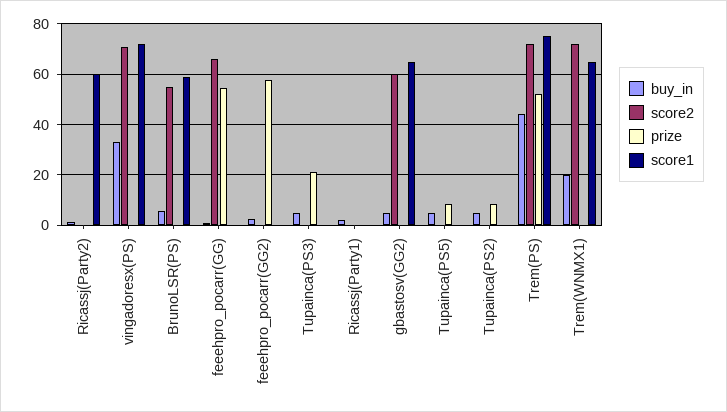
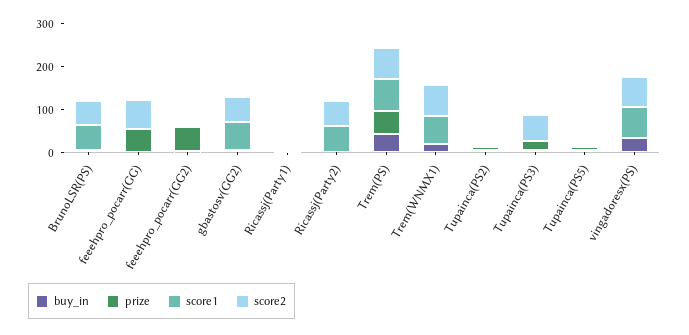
score2, Ricassj(Party2): 0 -> 60
score2, Tupainca(PS3): 0 -> 60

